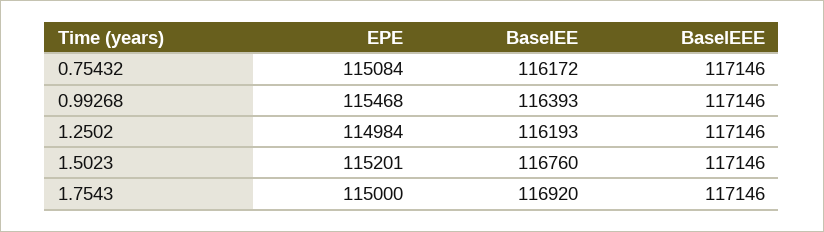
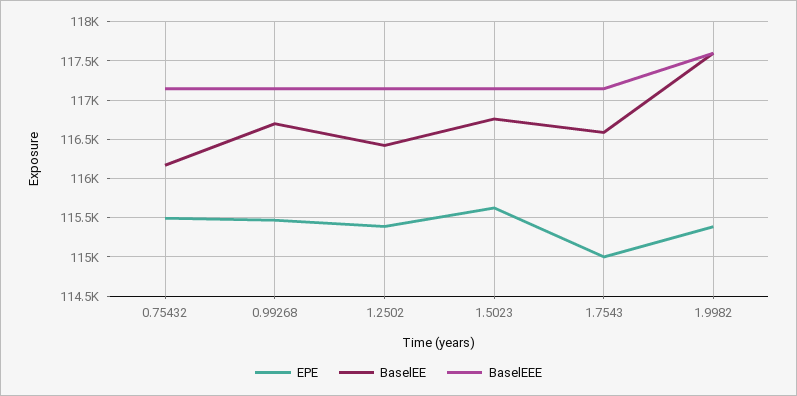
EPE, 0.75432: 115084 -> 115500
BaselEE, 0.99268: 116393 -> 116700
EPE, 1.2502: 114984 -> 115400
BaselEE, 1.2502: 116193 -> 116400
EPE, 1.5023: 115201 -> 115600
BaselEE, 1.7543: 116920 -> 116600
EPE, 1.9982: none -> 115400
BaselEE, 1.9982: none -> 117600
BaselEEE, 1.9982: none -> 117600

